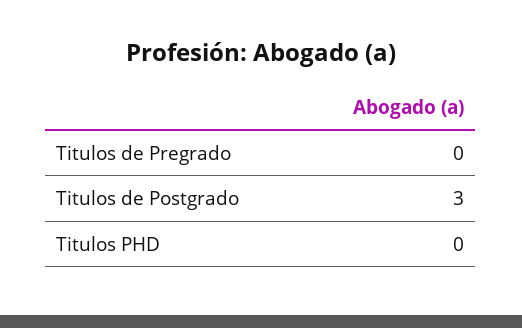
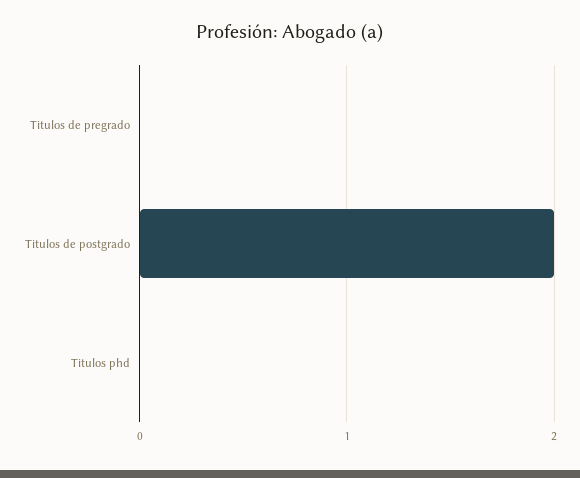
Titulos de Postgrado: 3 -> 2

